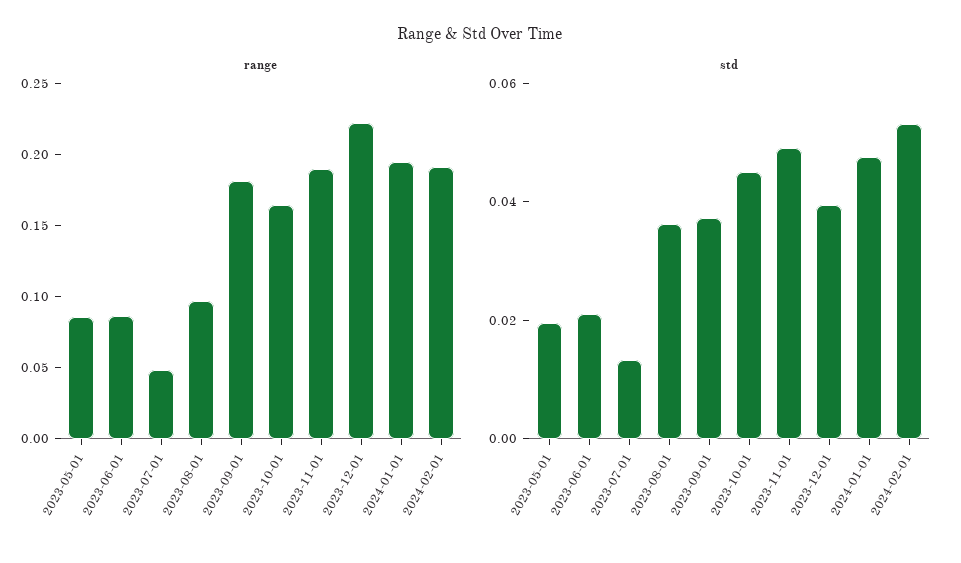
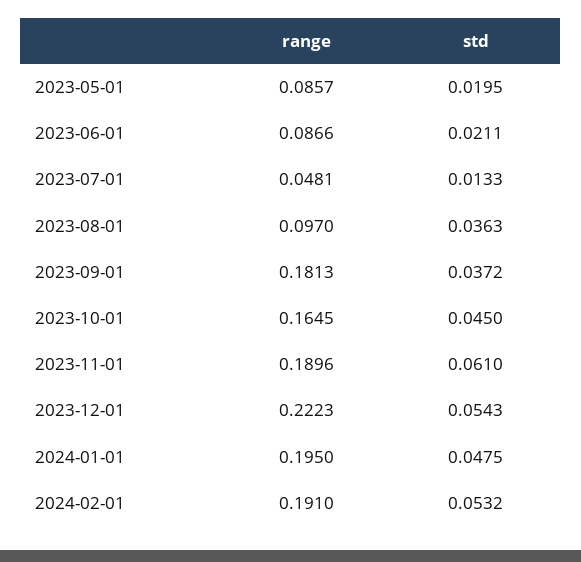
std, 2023-11-01: 0.05 -> 0.061
std, 2023-12-01: 0.04 -> 0.0543

